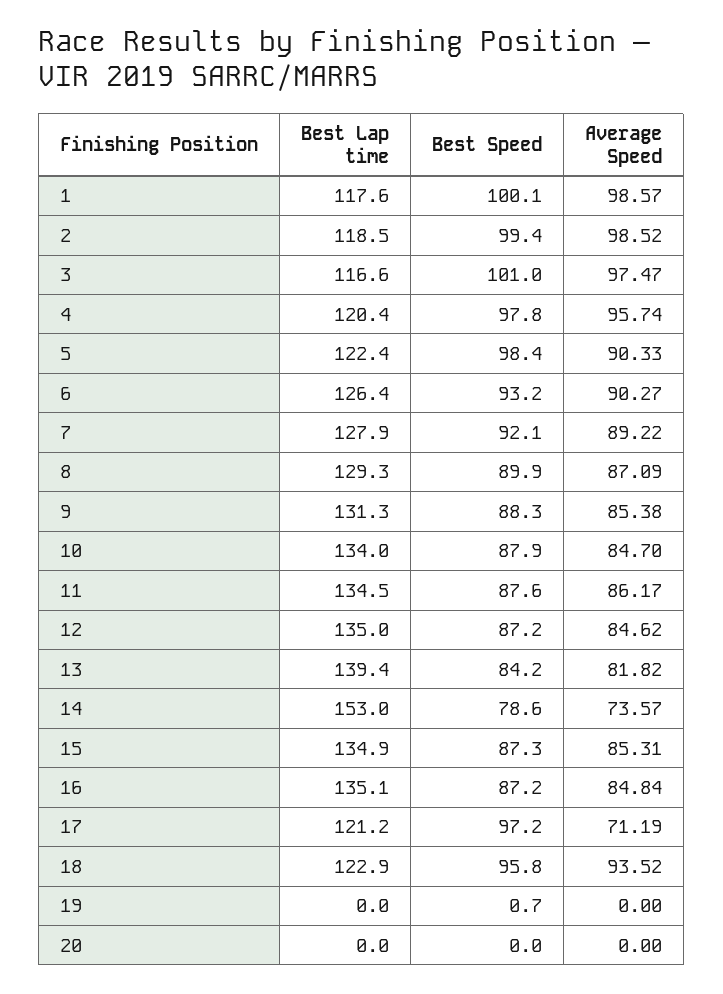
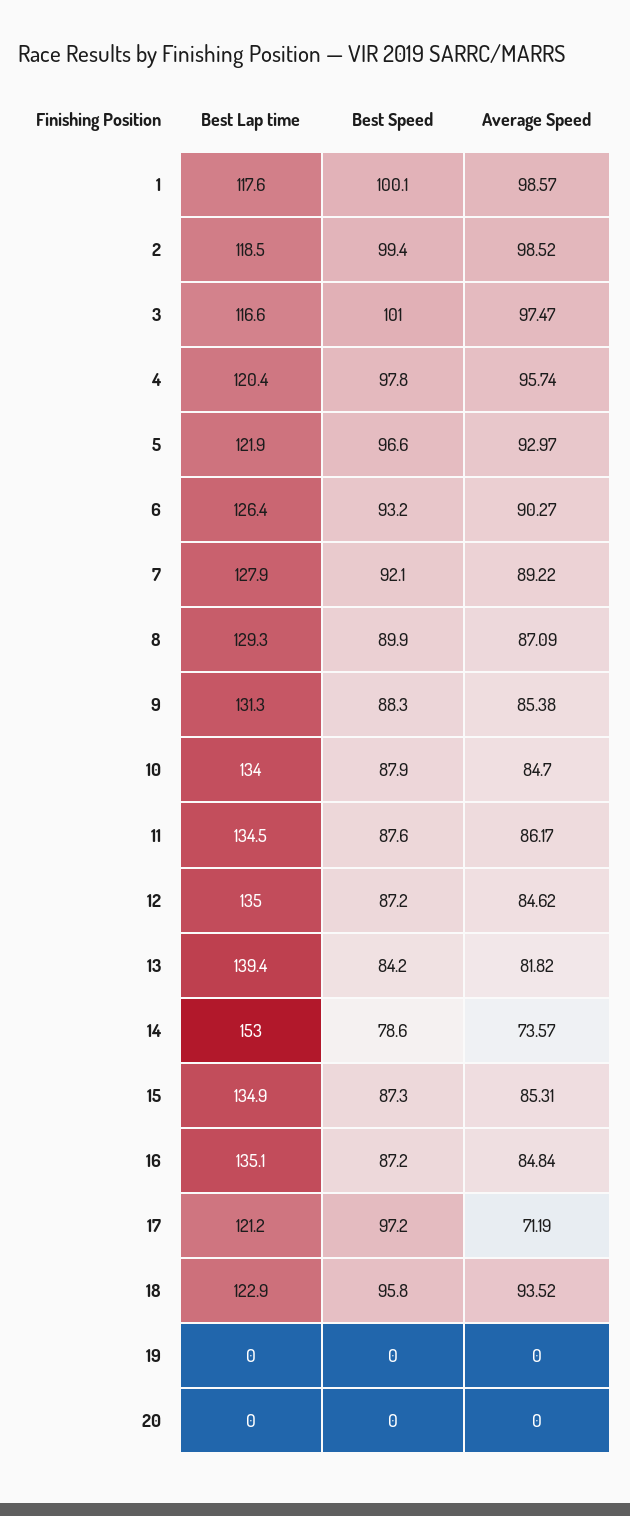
Best Lap time, 5: 122.4 -> 121.9
Best Speed, 5: 98.4 -> 96.6
Average Speed, 5: 90.33 -> 92.97
Best Speed, 19: 0.7 -> 0

